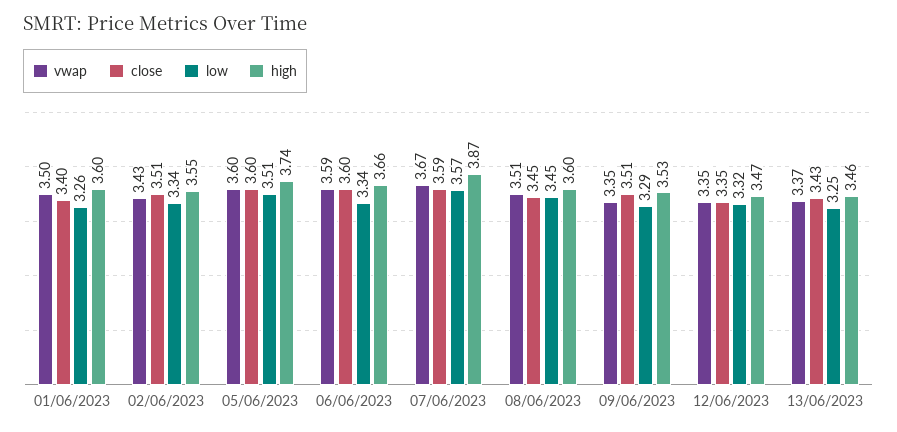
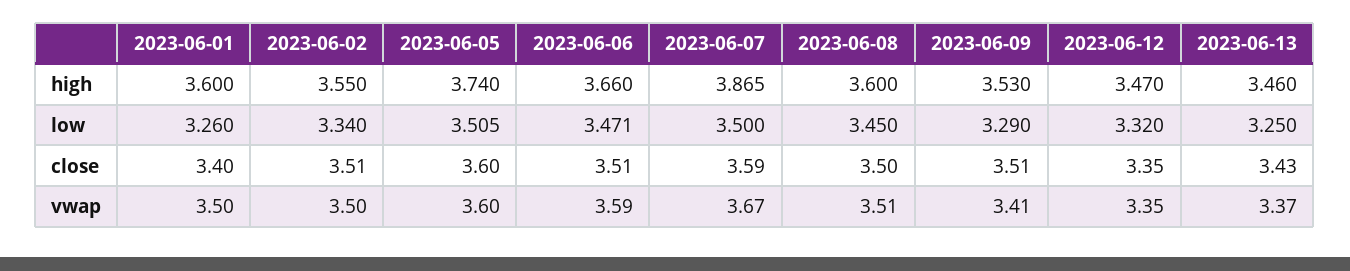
vwap, 02/06/2023: 3.43 -> 3.5
close, 06/06/2023: 3.6 -> 3.51
low, 06/06/2023: 3.34 -> 3.471
low, 07/06/2023: 3.57 -> 3.5
close, 08/06/2023: 3.45 -> 3.5
vwap, 09/06/2023: 3.35 -> 3.41

